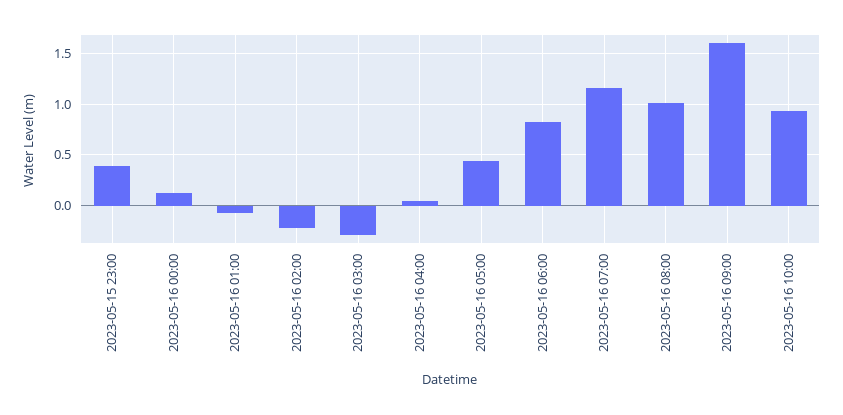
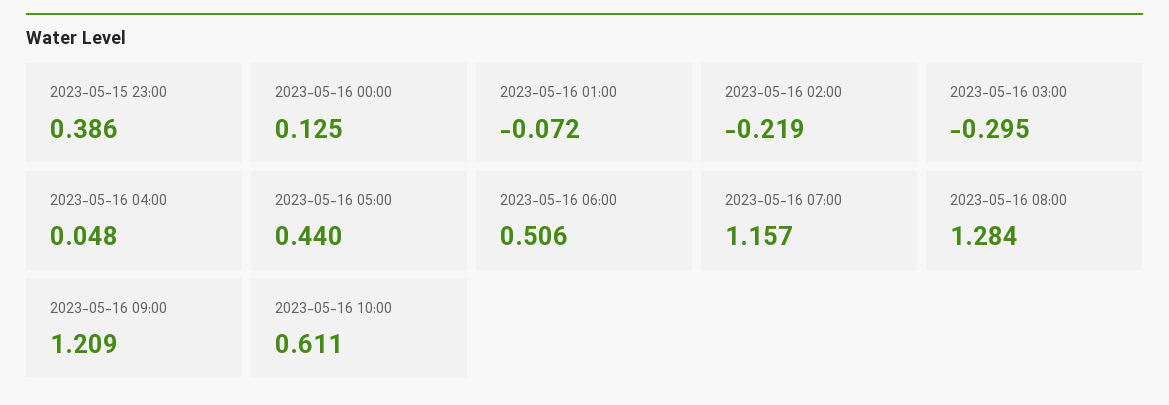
2023-05-16 06:00: 0.8 -> 0.506
2023-05-16 08:00: 1 -> 1.284
2023-05-16 09:00: 1.6 -> 1.209
2023-05-16 10:00: 0.9 -> 0.611

